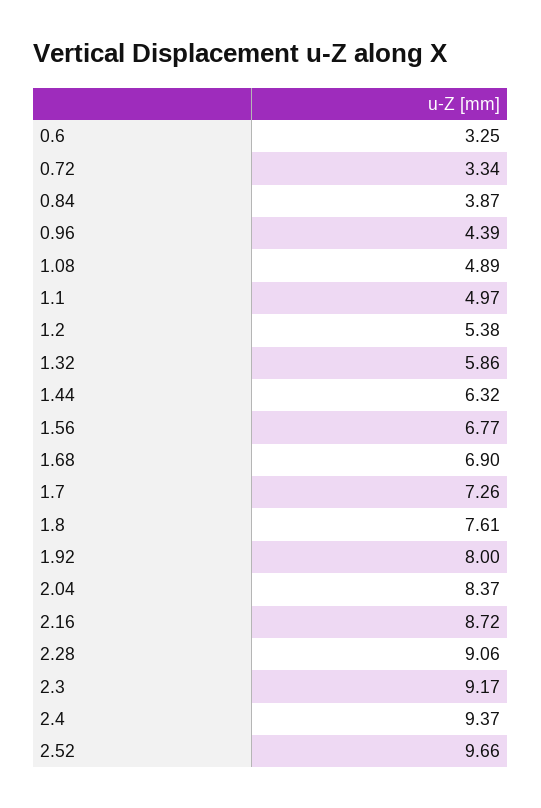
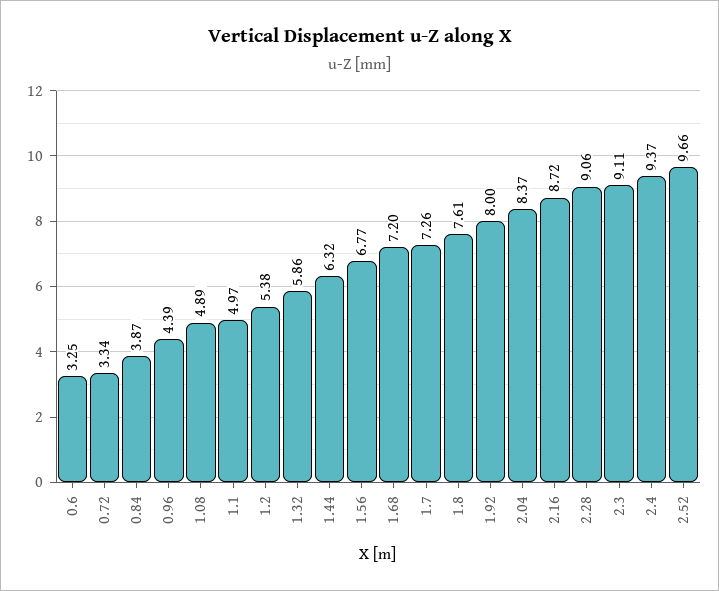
1.68: 6.9 -> 7.2
2.3: 9.17 -> 9.11

